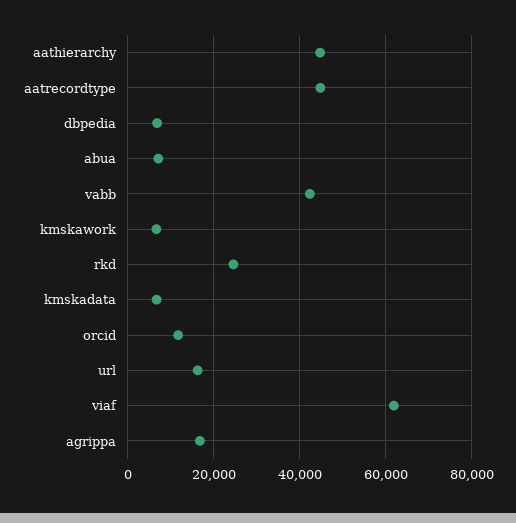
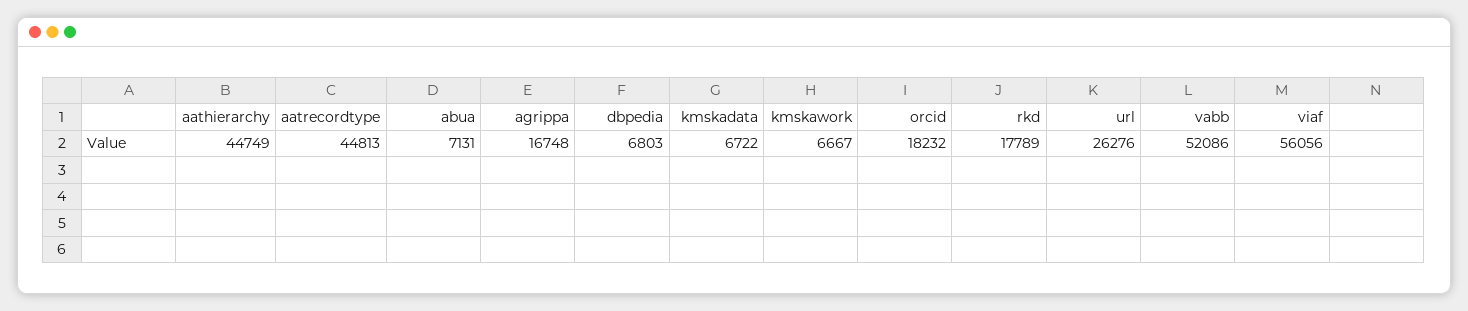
vabb: 42000 -> 52086
rkd: 24000 -> 17789
orcid: 12000 -> 18232
url: 16000 -> 26276
viaf: 62000 -> 56056

